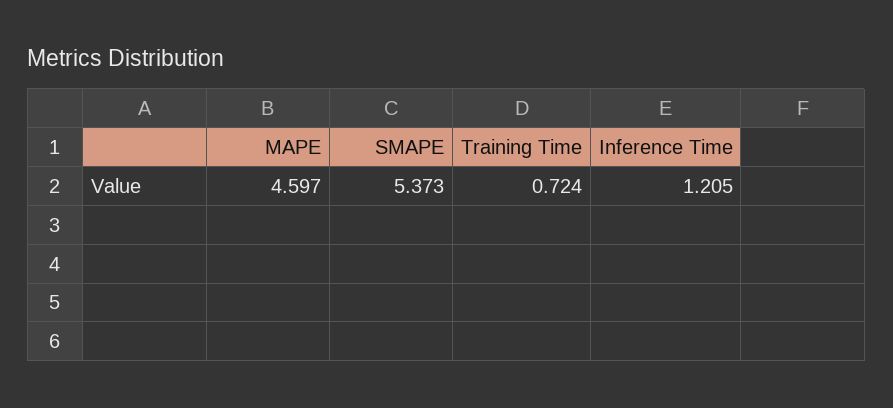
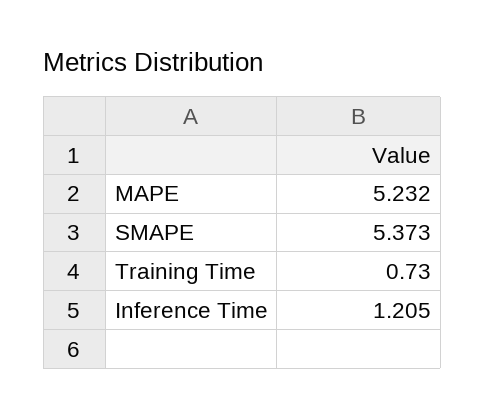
MAPE: 4.597 -> 5.232
Training Time: 0.724 -> 0.73

